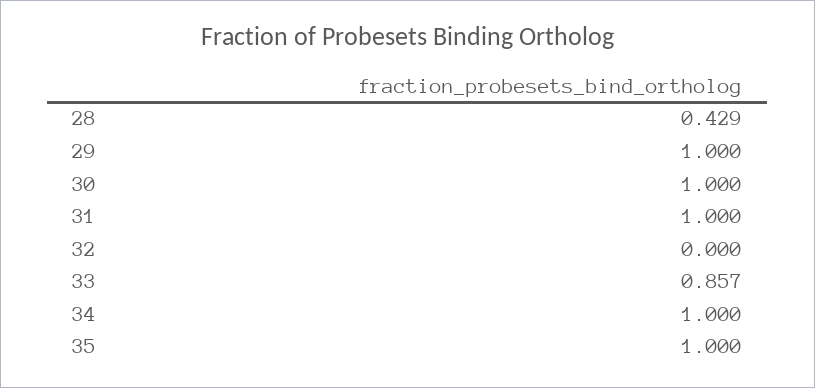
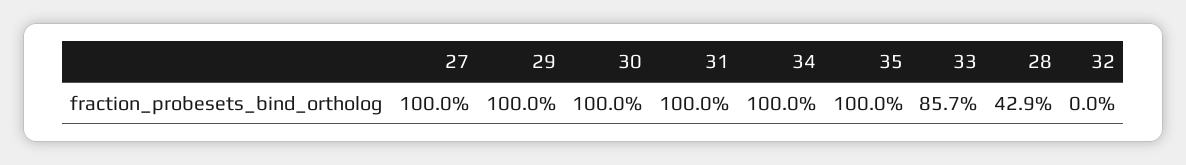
27: none -> 1

